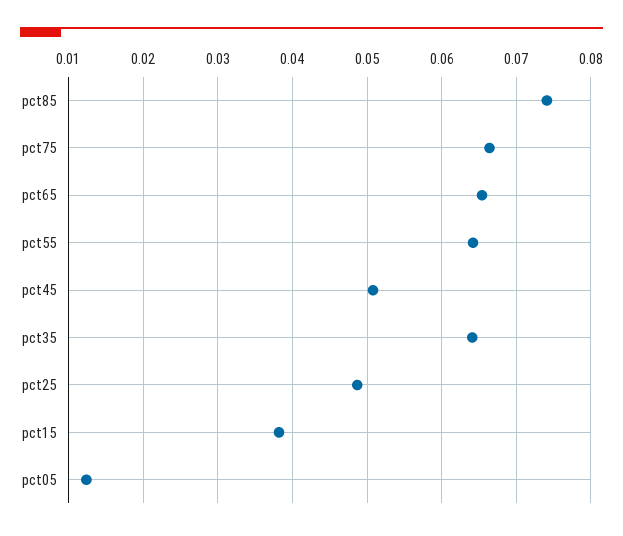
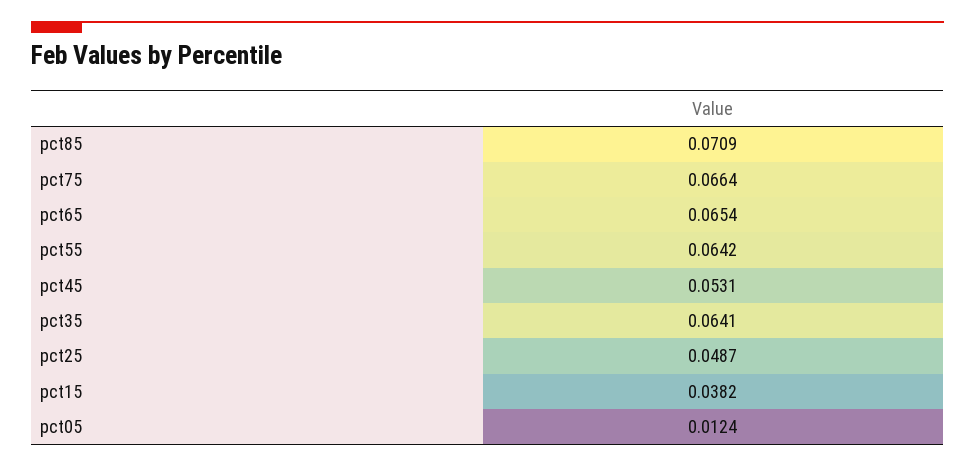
pct85: 0.074 -> 0.0709
pct45: 0.051 -> 0.0531

